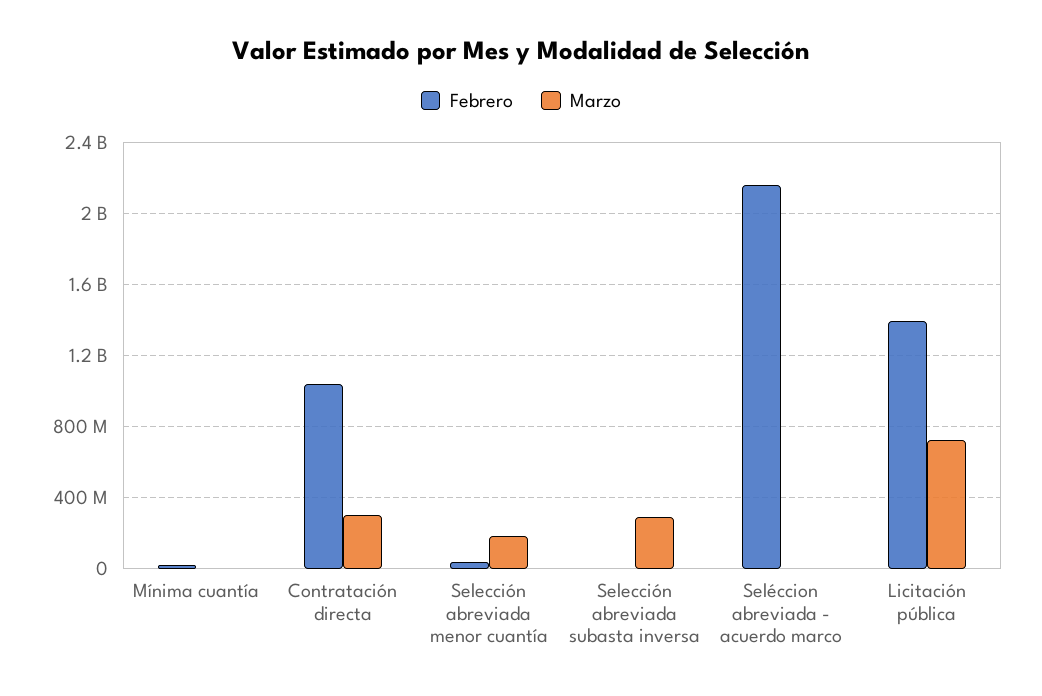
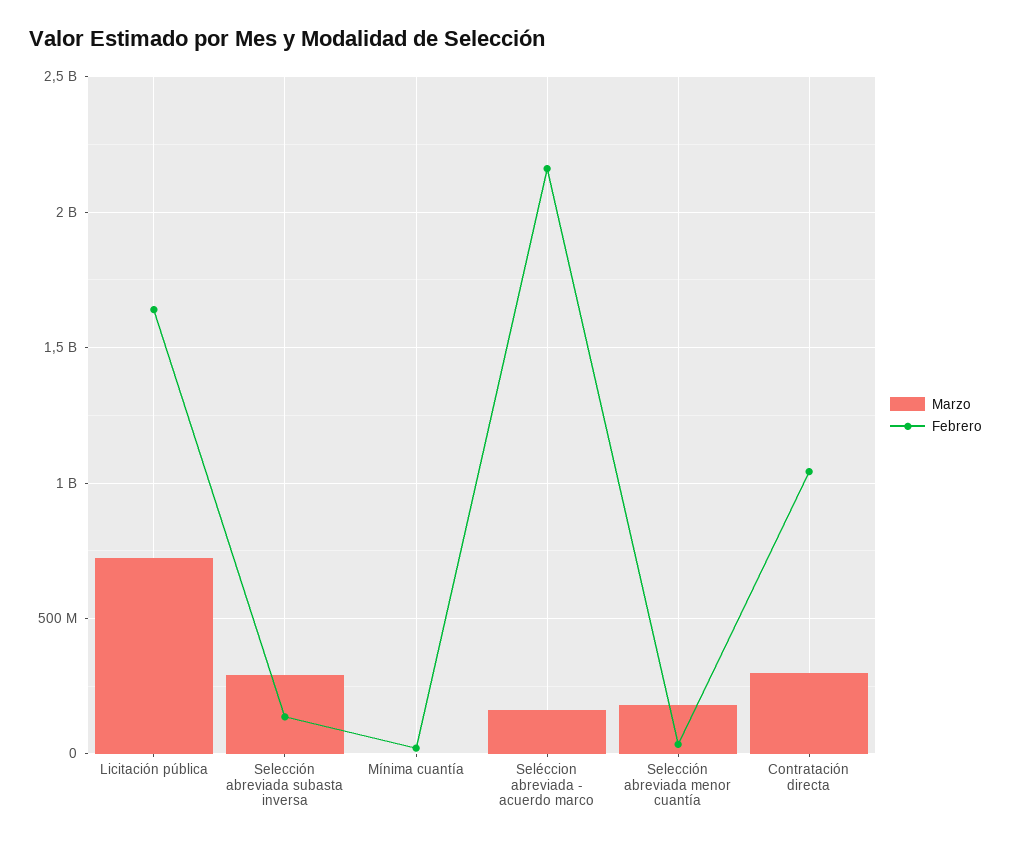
Febrero, Selección abreviada subasta inversa: 0 -> 150000000
Marzo, Seléccion abreviada - acuerdo marco: 0 -> 150000000
Febrero, Licitación pública: 1400000000 -> 1650000000

